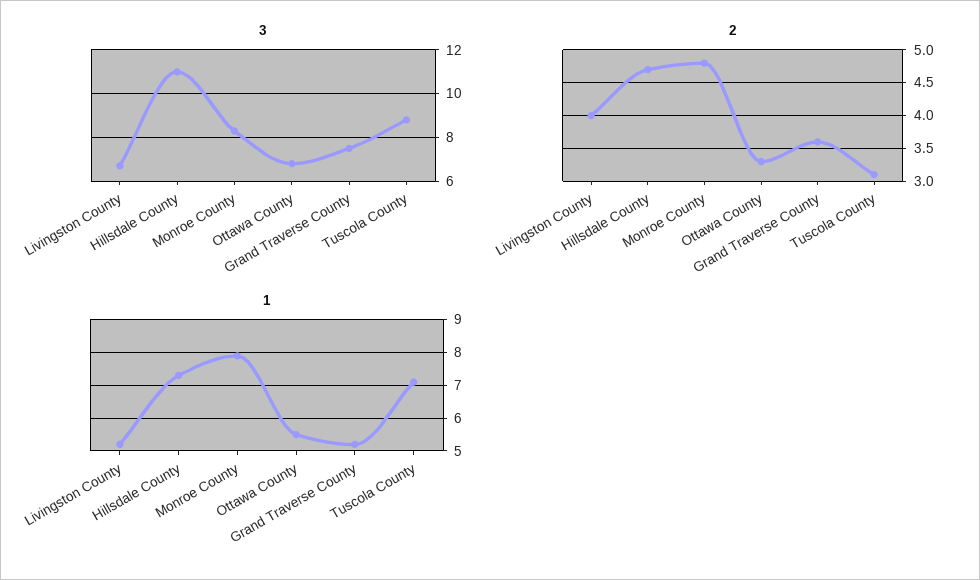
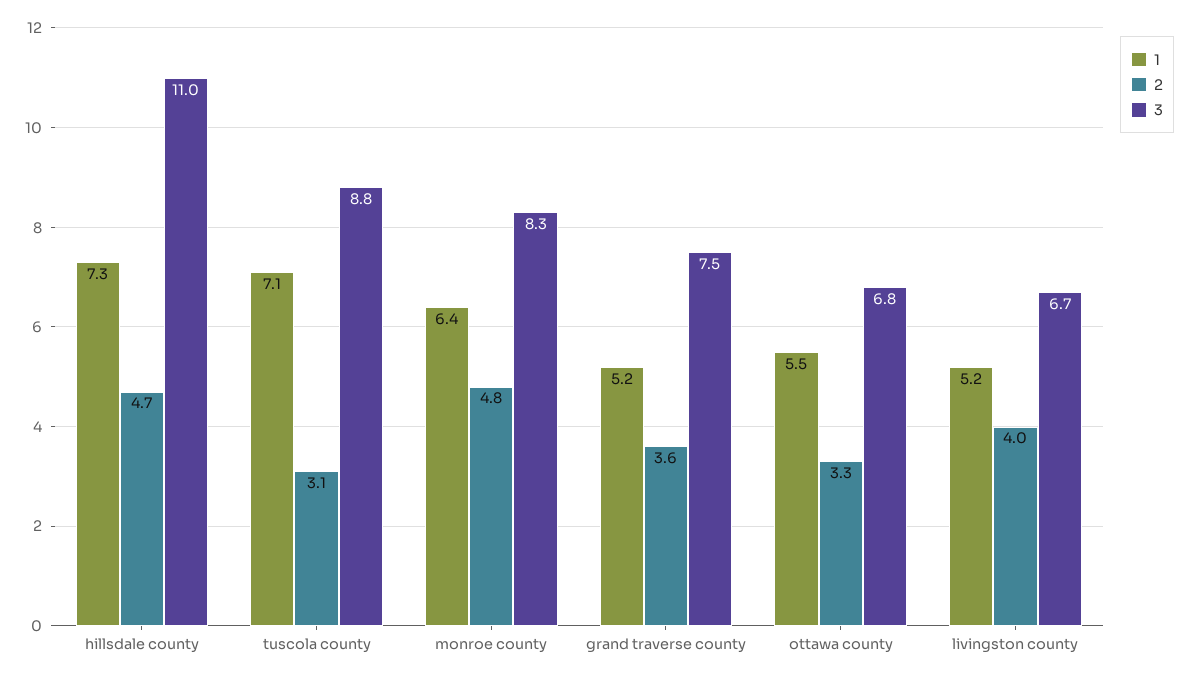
1, Monroe County: 8 -> 6.4

